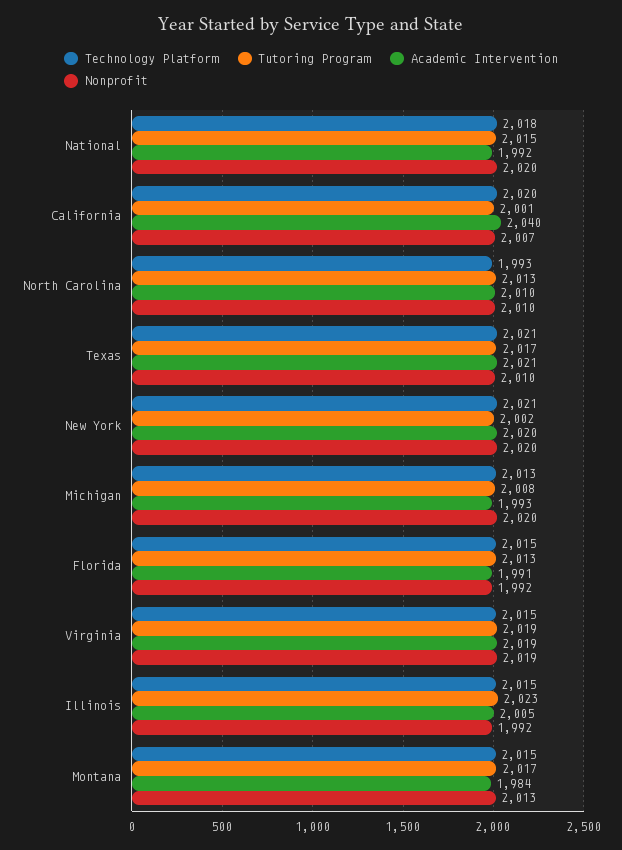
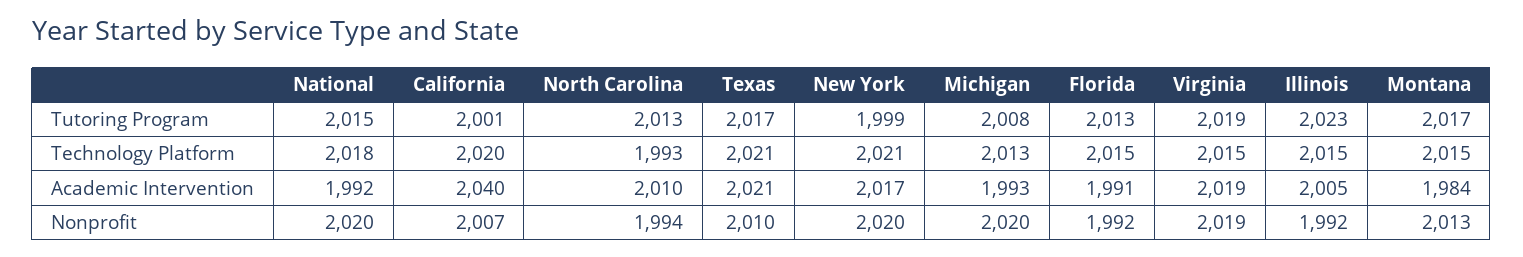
Nonprofit, North Carolina: 2010 -> 1994
Tutoring Program, New York: 2002 -> 1999
Academic Intervention, New York: 2020 -> 2017

